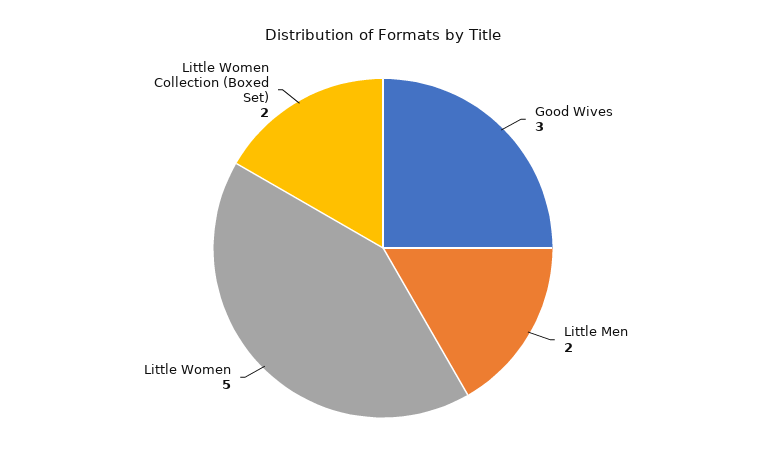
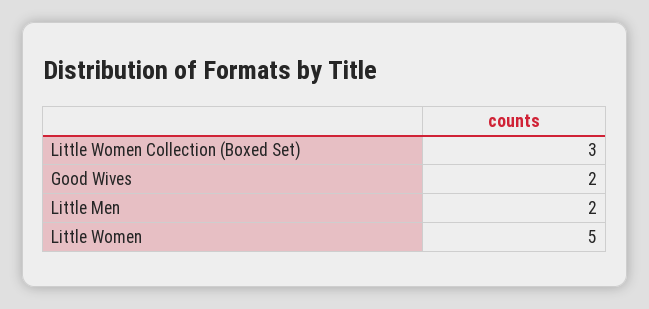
Good Wives: 3 -> 2
Little Women Collection (Boxed Set): 2 -> 3

